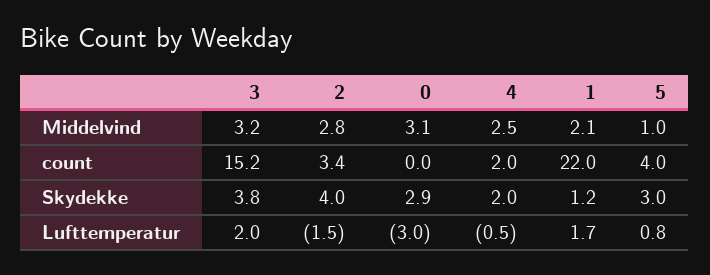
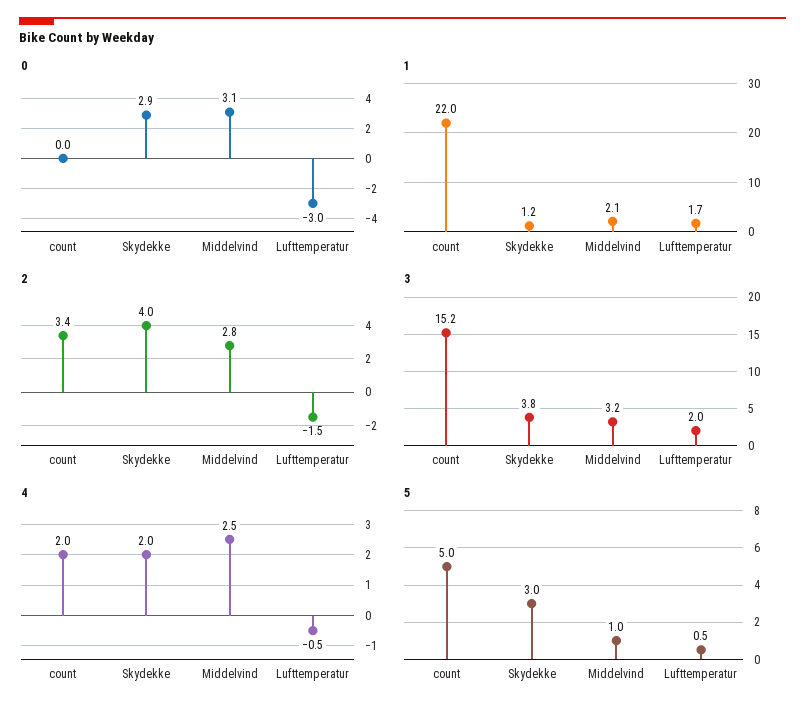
5, count: 4 -> 5
5, Lufttemperatur: 0.8 -> 0.5

